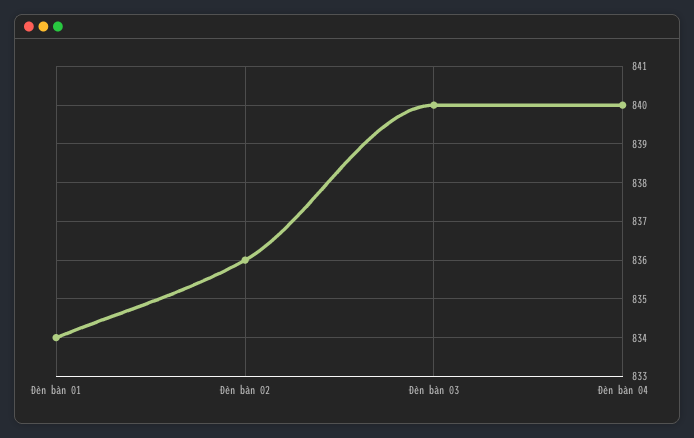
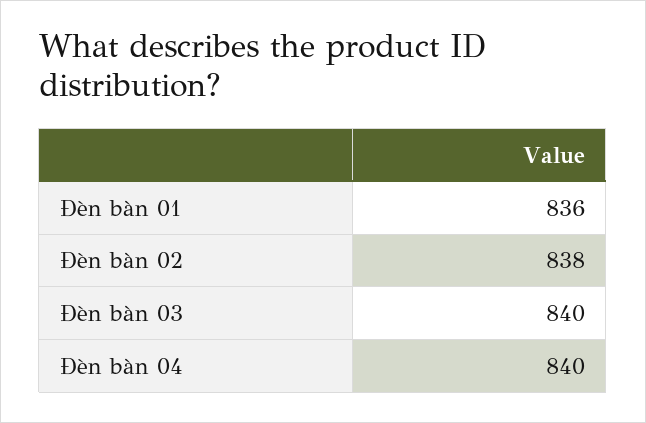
Đèn bàn 01: 834 -> 836
Đèn bàn 02: 836 -> 838

